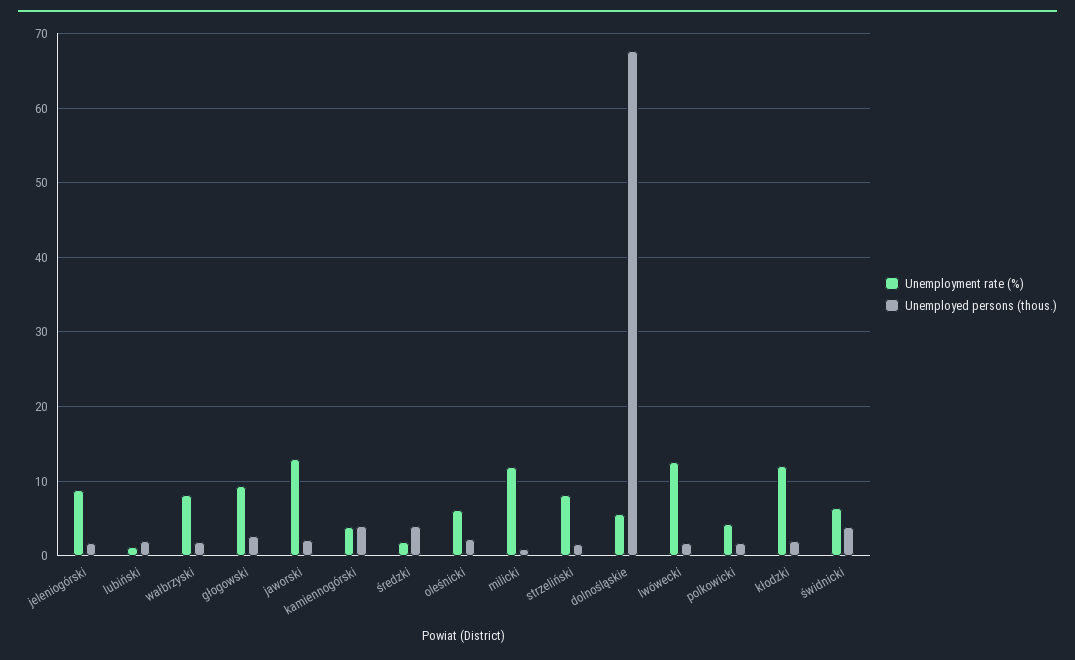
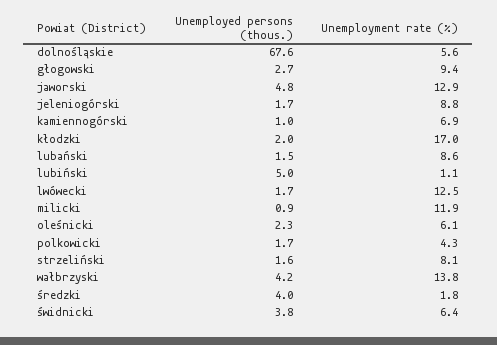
Unemployed persons (thous.), lubiński: 2 -> 5
Unemployment rate (%), wałbrzyski: 8 -> 13.8
Unemployed persons (thous.), wałbrzyski: 2 -> 4.2
Unemployed persons (thous.), jaworski: 2 -> 4.8
Unemployment rate (%), kamiennogórski: 4 -> 6.9
Unemployed persons (thous.), kamiennogórski: 4 -> 1
Unemployment rate (%), kłodzki: 12 -> 17
Unemployed persons (thous.), lubański: none -> 1.5
Unemployment rate (%), lubański: none -> 8.6

